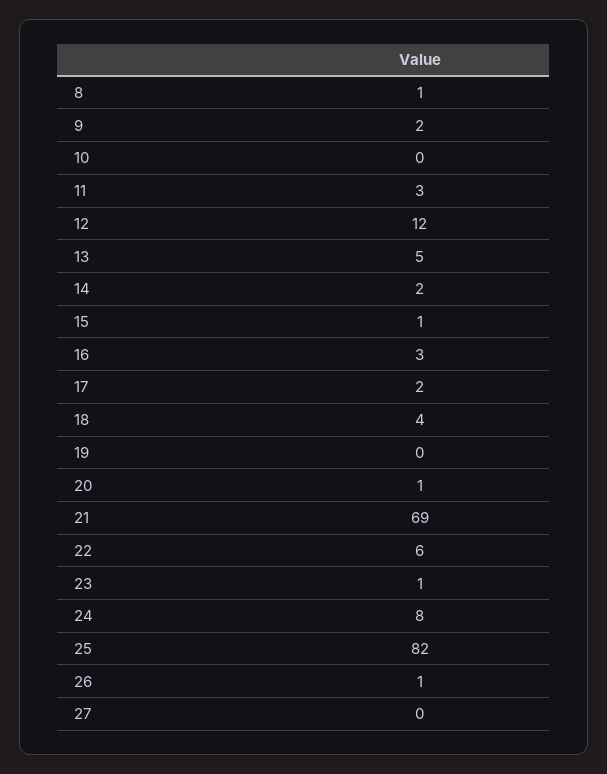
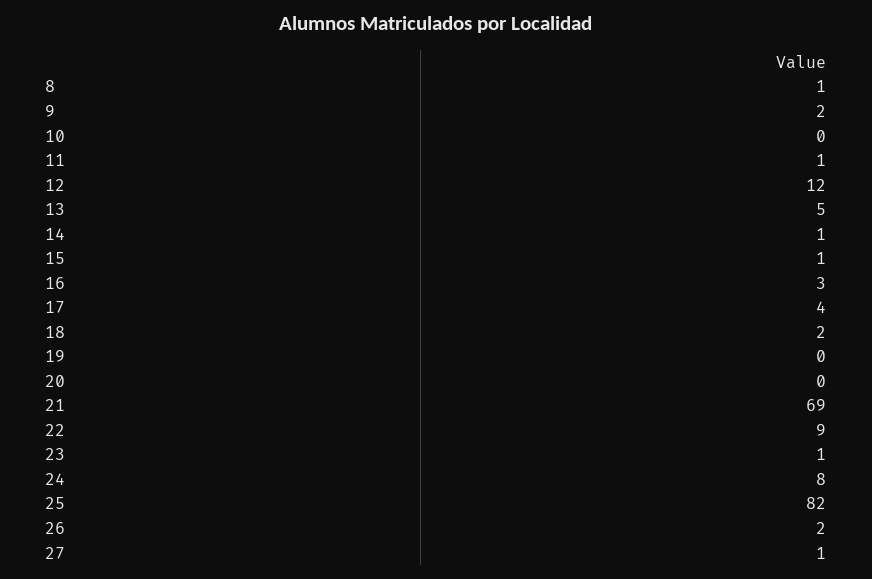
11: 3 -> 1
14: 2 -> 1
17: 2 -> 4
18: 4 -> 2
20: 1 -> 0
22: 6 -> 9
26: 1 -> 2
27: 0 -> 1

